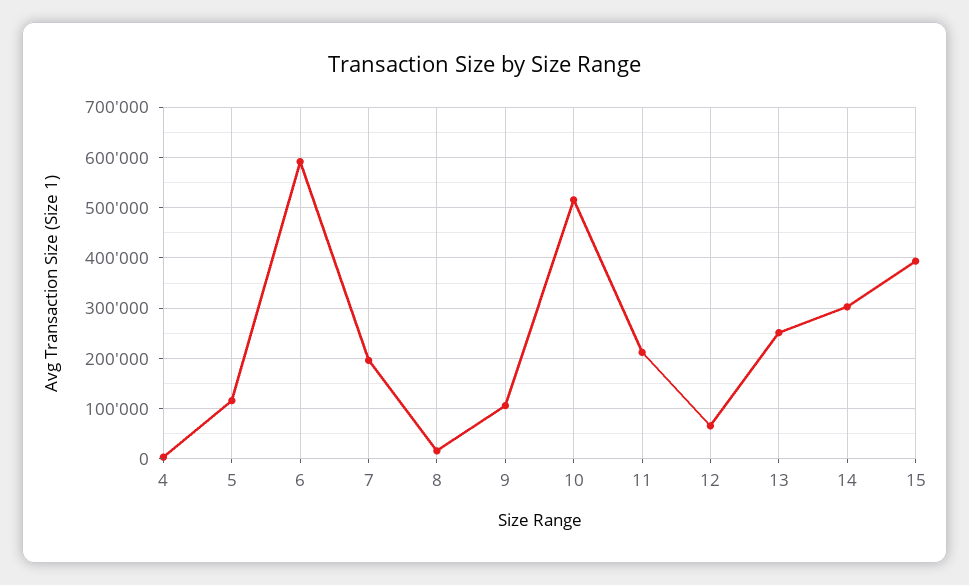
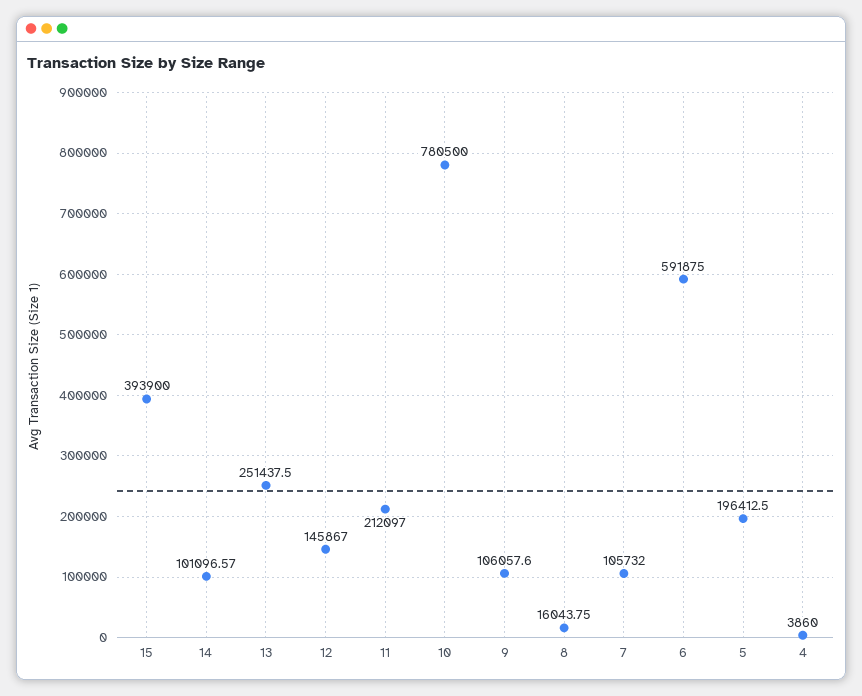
5: 120000 -> 196412.5
7: 200000 -> 105732
10: 520000 -> 780500
12: 60000 -> 145867
14: 300000 -> 101096.57

